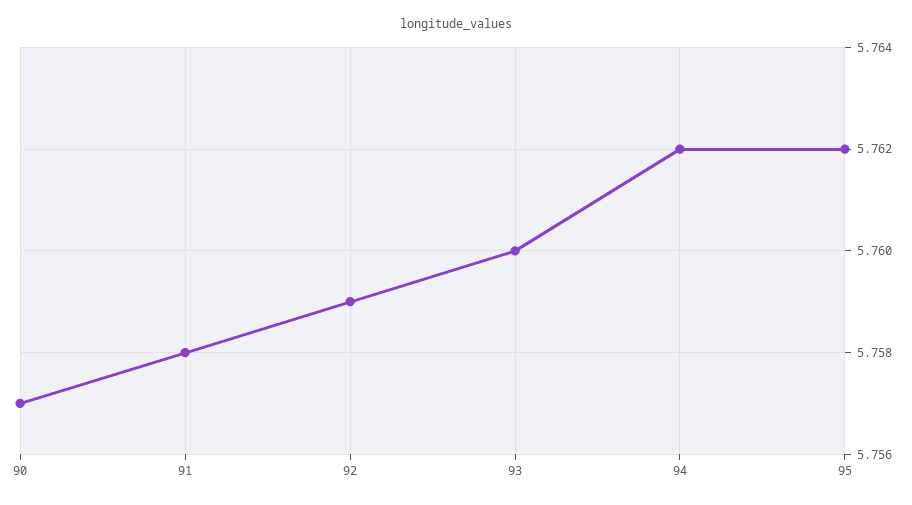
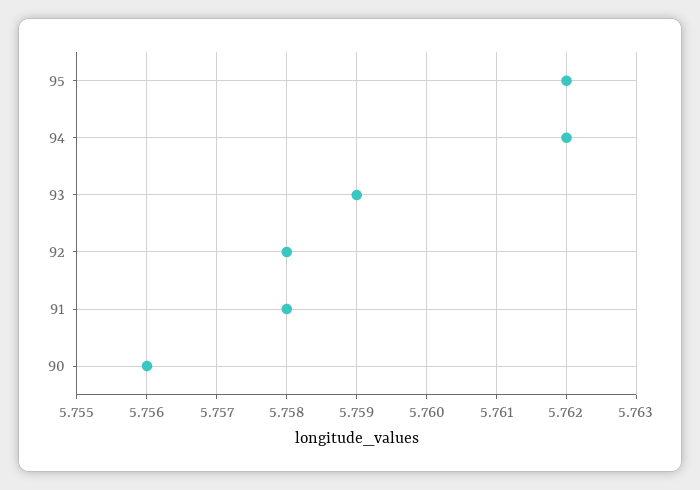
90: 5.757 -> 5.756
92: 5.759 -> 5.758
93: 5.76 -> 5.759

